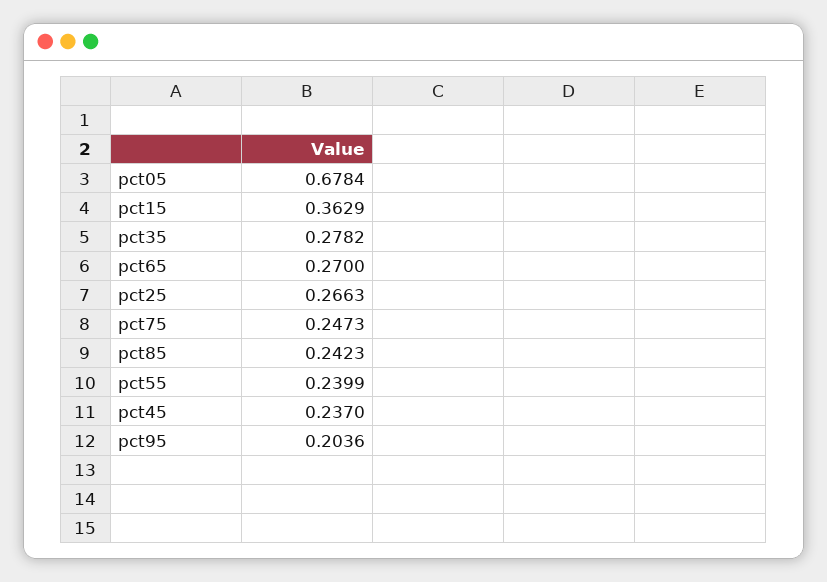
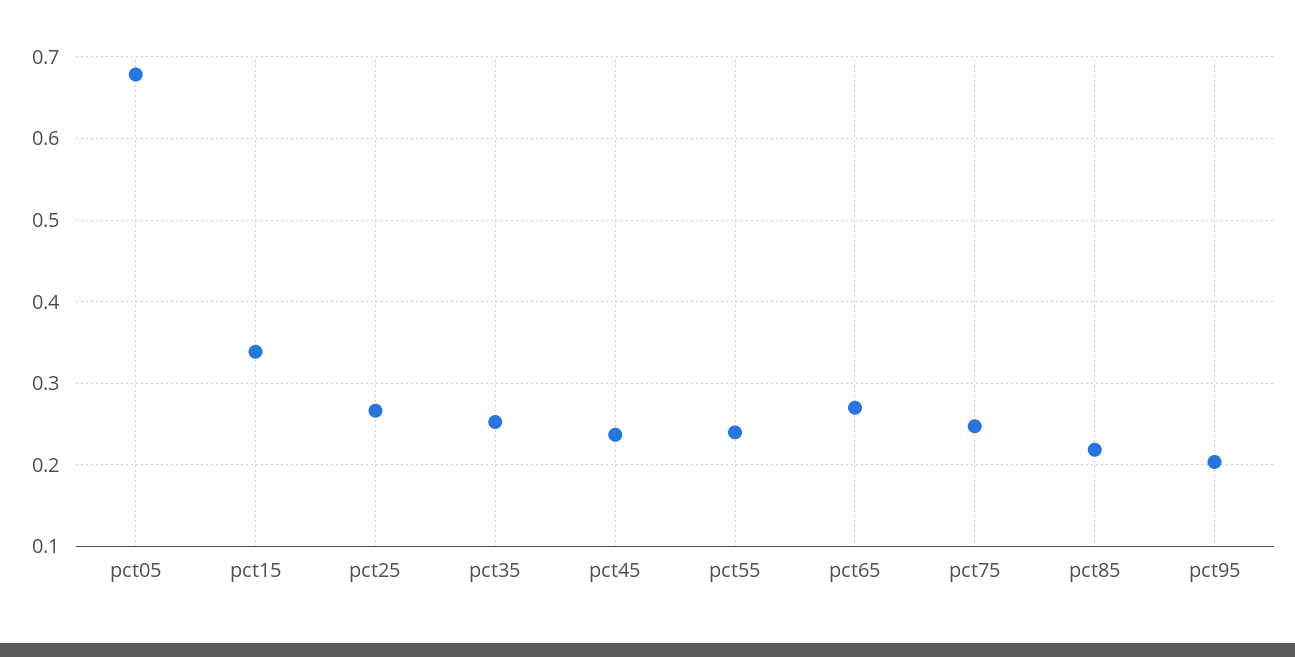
pct15: 0.3629 -> 0.34
pct35: 0.2782 -> 0.25
pct85: 0.2423 -> 0.22

